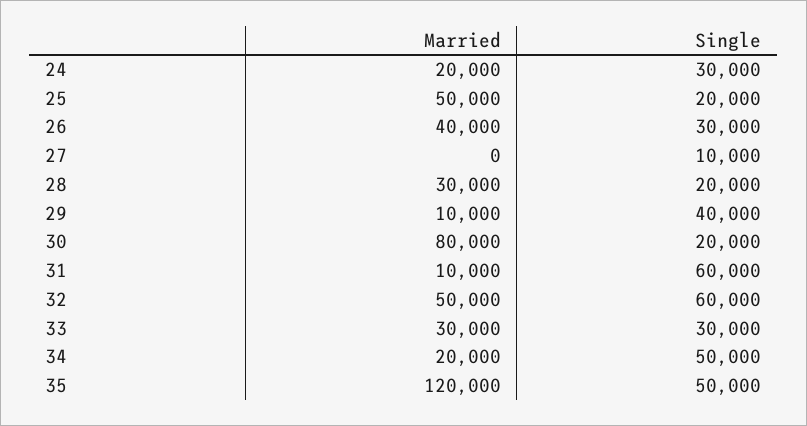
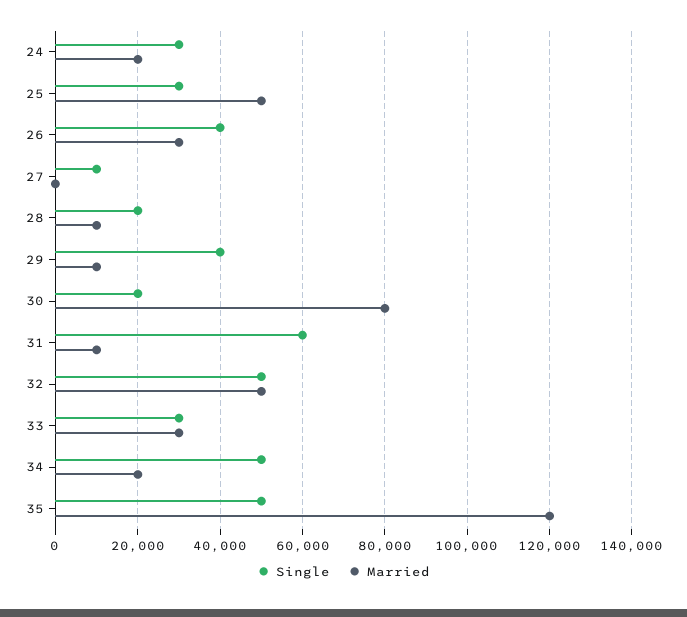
Single, 25: 20000 -> 30000
Married, 26: 40000 -> 30000
Single, 26: 30000 -> 40000
Married, 28: 30000 -> 10000
Single, 32: 60000 -> 50000

